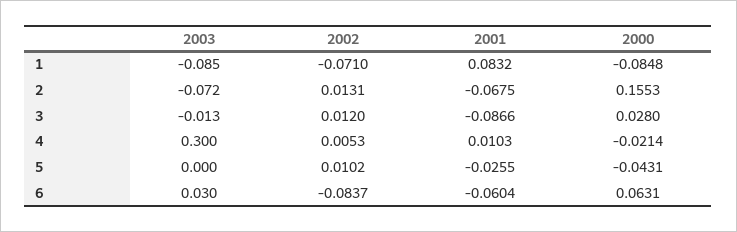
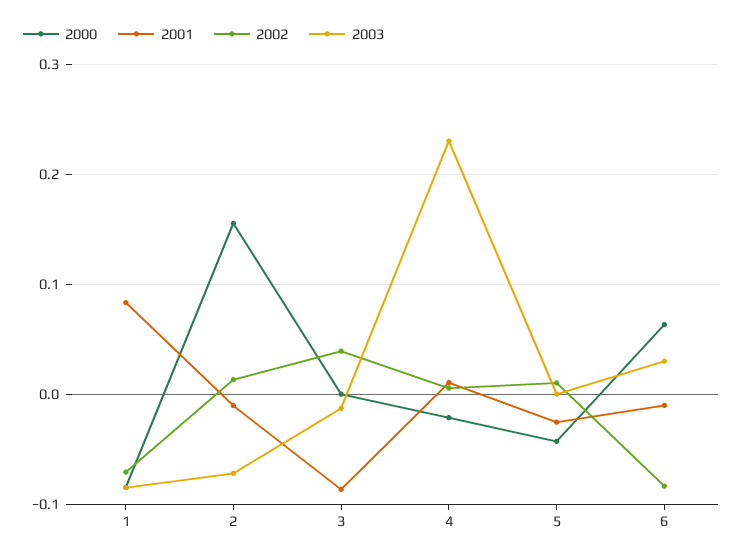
2001, 2: -0.0675 -> -0.01
2002, 3: 0.012 -> 0.04
2000, 3: 0.028 -> 0
2003, 4: 0.3 -> 0.23
2001, 6: -0.0604 -> -0.01

